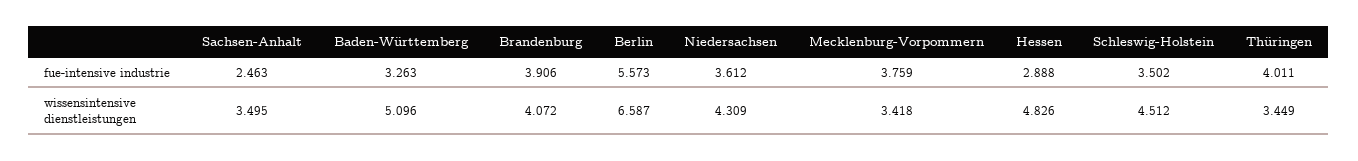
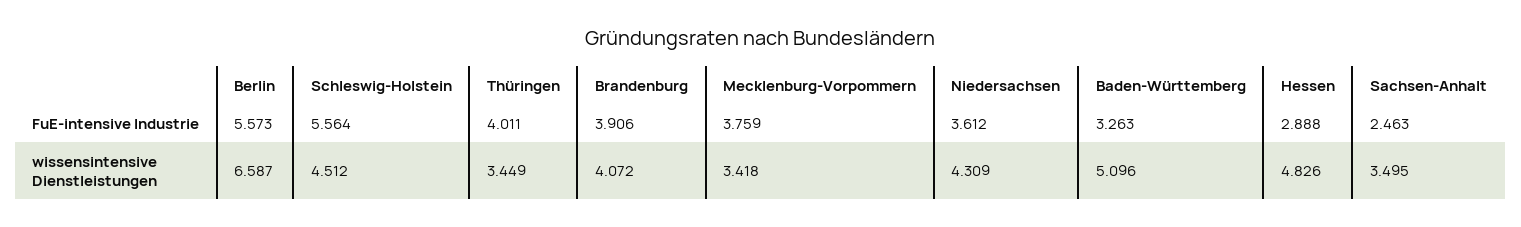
Schleswig-Holstein, fue-intensive industrie: 3.502 -> 5.564

